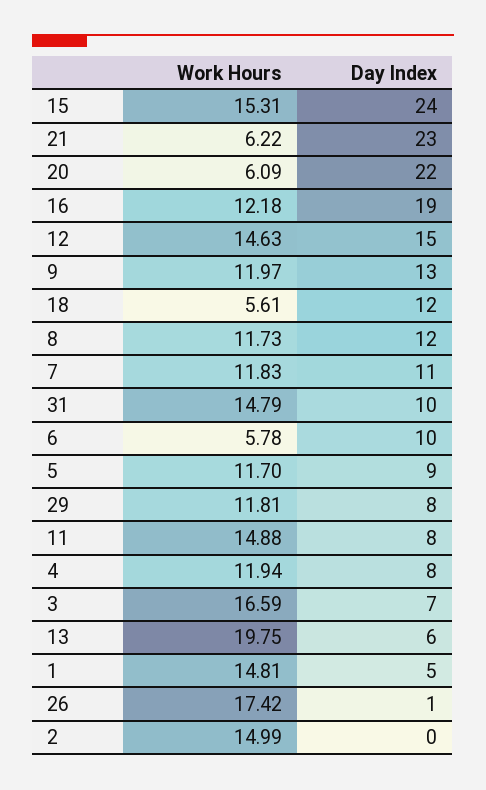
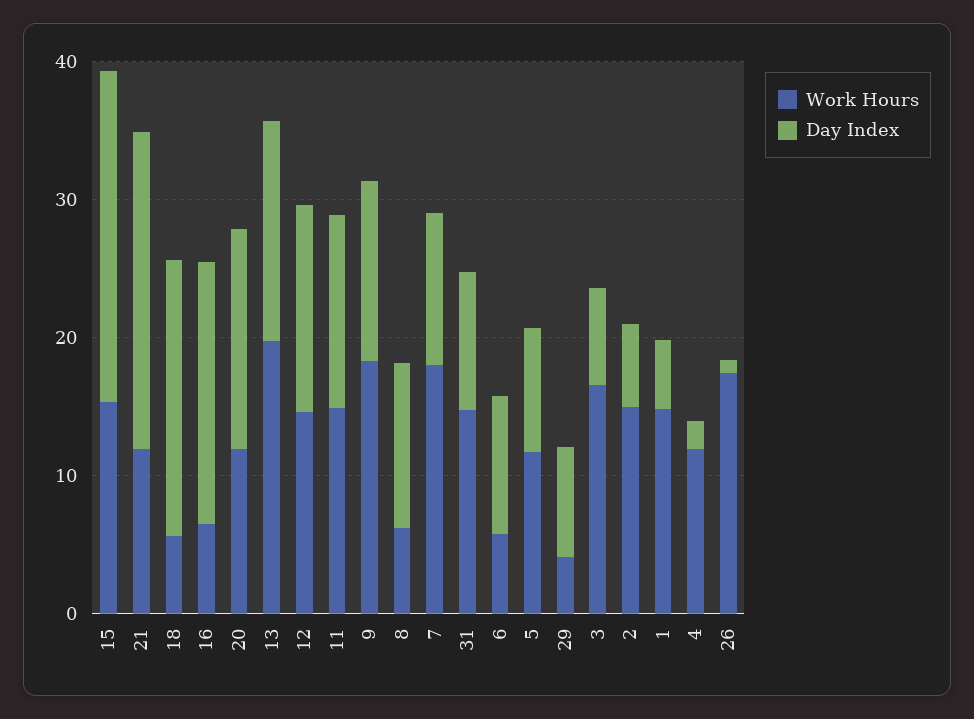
Work Hours, 21: 6.22 -> 12
Work Hours, 20: 6.09 -> 12
Day Index, 20: 22 -> 16
Work Hours, 16: 12.18 -> 6
Work Hours, 9: 11.97 -> 18
Day Index, 18: 12 -> 20
Work Hours, 8: 11.73 -> 6
Work Hours, 7: 11.83 -> 18
Work Hours, 29: 11.81 -> 4
Day Index, 11: 8 -> 14
Day Index, 4: 8 -> 2
Day Index, 13: 6 -> 16
Day Index, 2: 0 -> 6

